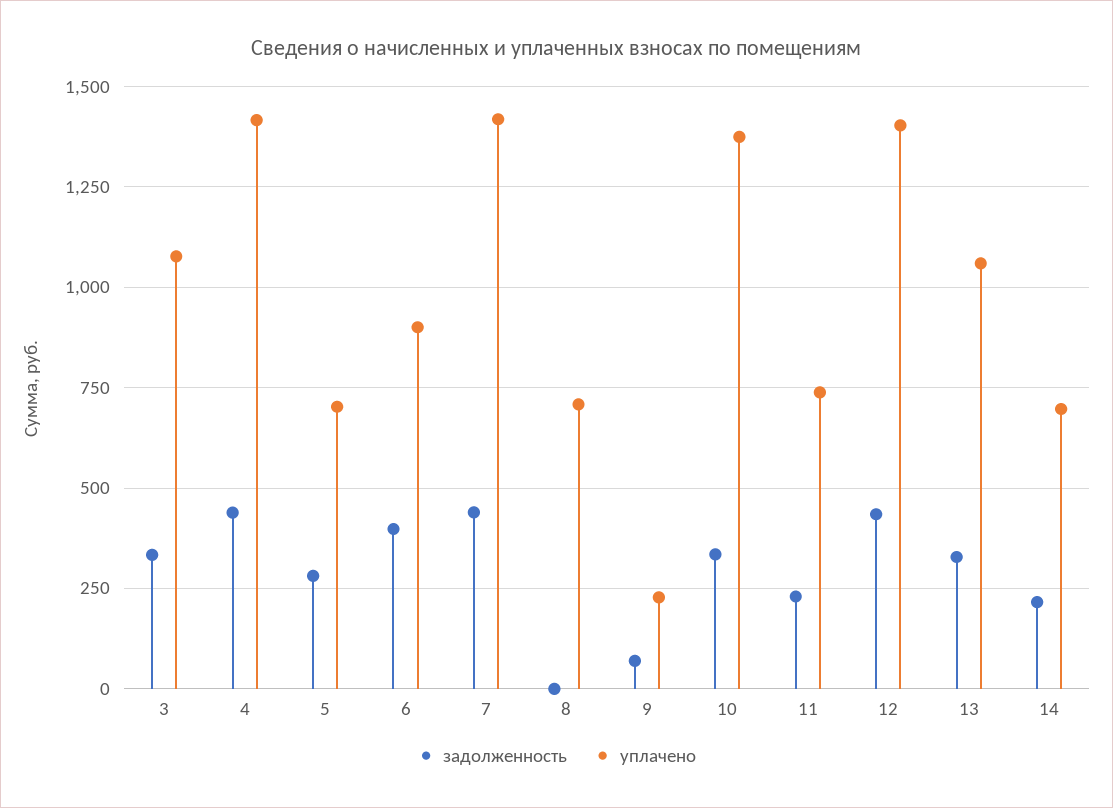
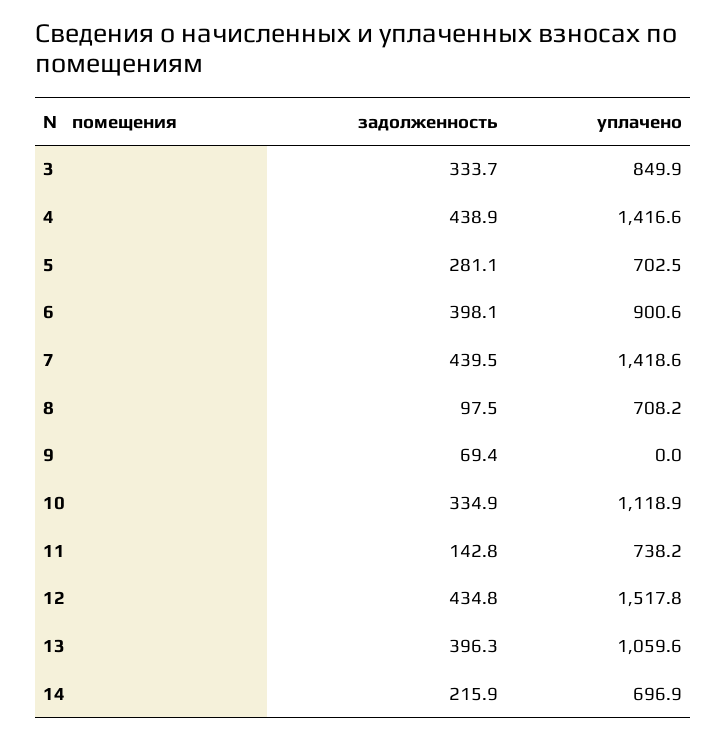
уплачено, 3: 1075 -> 849.9
задолженность, 8: 0 -> 97.5
уплачено, 9: 225 -> 0
уплачено, 10: 1375 -> 1118.9
задолженность, 11: 225 -> 142.8
уплачено, 12: 1400 -> 1517.8
задолженность, 13: 325 -> 396.3

